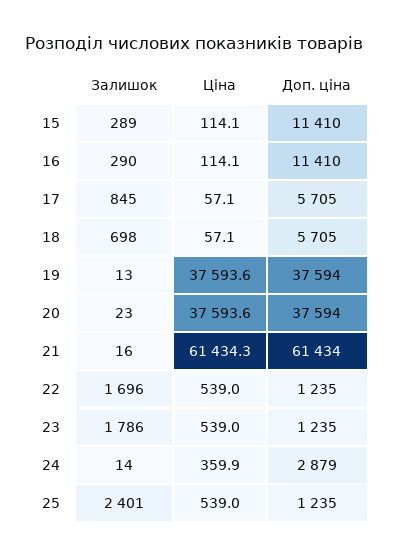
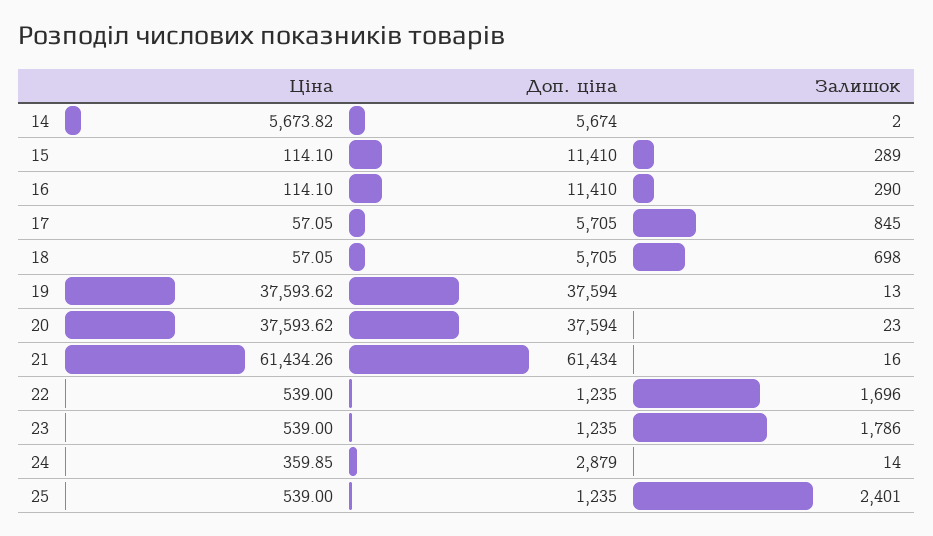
Ціна, 14: none -> 5673.82
Доп. ціна, 14: none -> 5674
Залишок, 14: none -> 2

